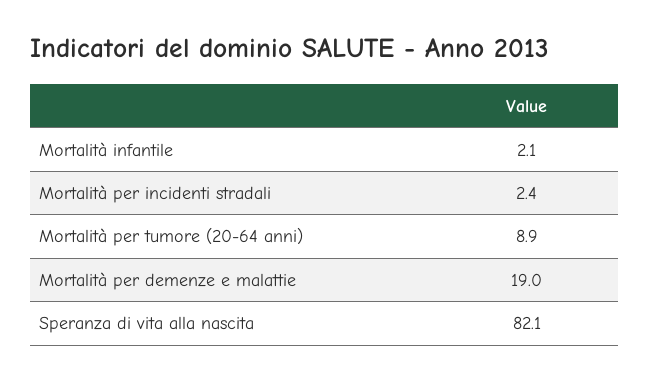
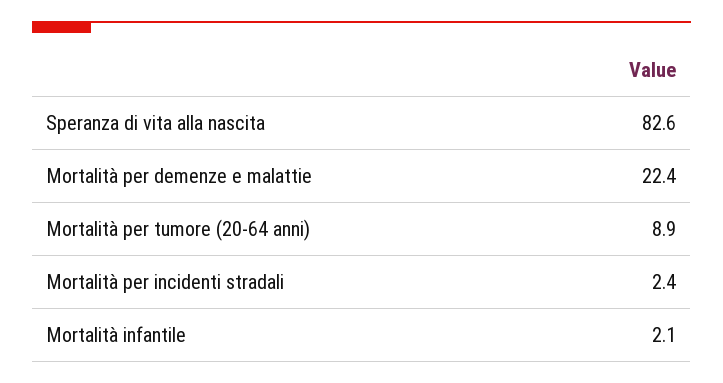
Mortalità per demenze e malattie: 19 -> 22.4
Speranza di vita alla nascita: 82.1 -> 82.6

